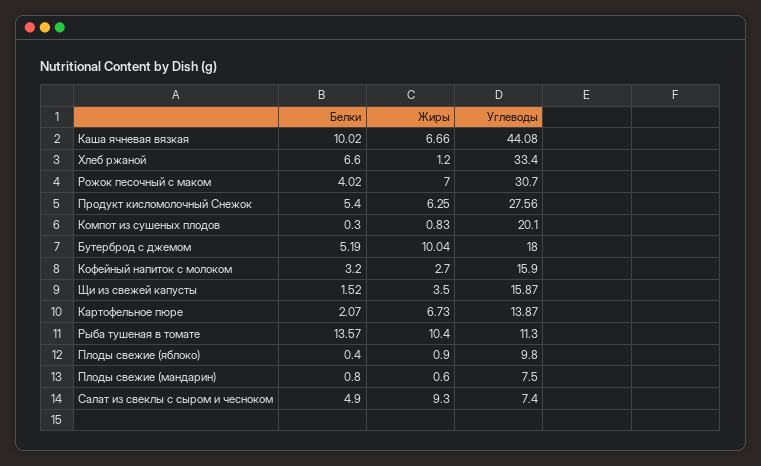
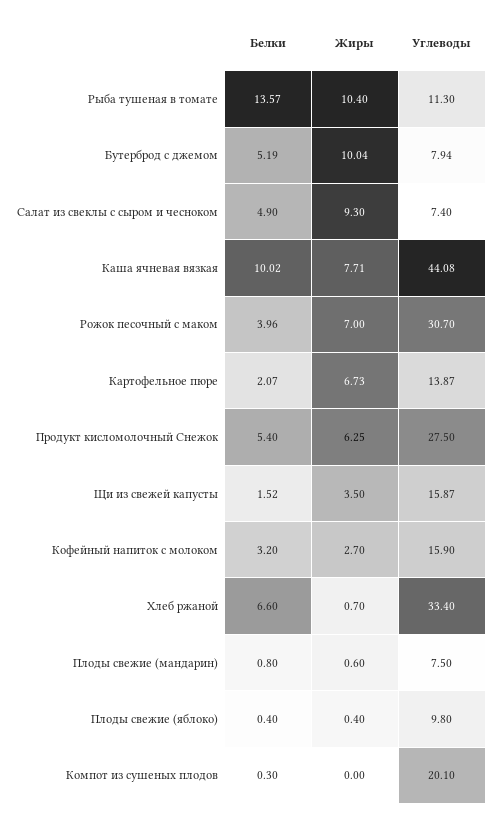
Жиры, Каша ячневая вязкая: 6.66 -> 7.71
Жиры, Хлеб ржаной: 1.2 -> 0.7
Белки, Рожок песочный с маком: 4.02 -> 3.96
Углеводы, Продукт кисломолочный Снежок: 27.56 -> 27.5
Жиры, Компот из сушеных плодов: 0.83 -> 0
Углеводы, Бутерброд с джемом: 18 -> 7.94
Жиры, Плоды свежие (яблоко): 0.9 -> 0.4

